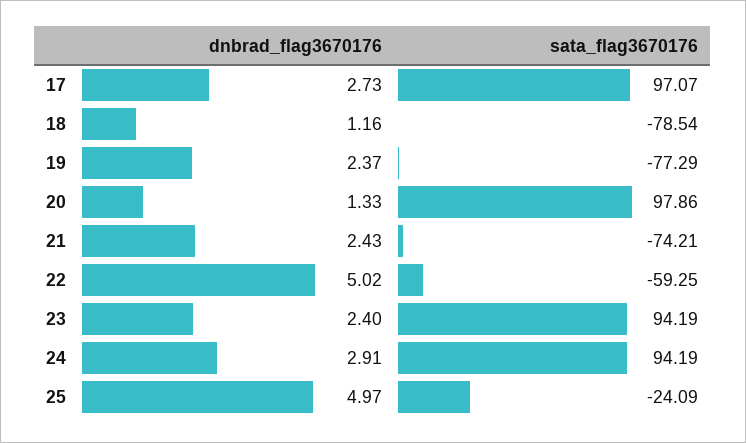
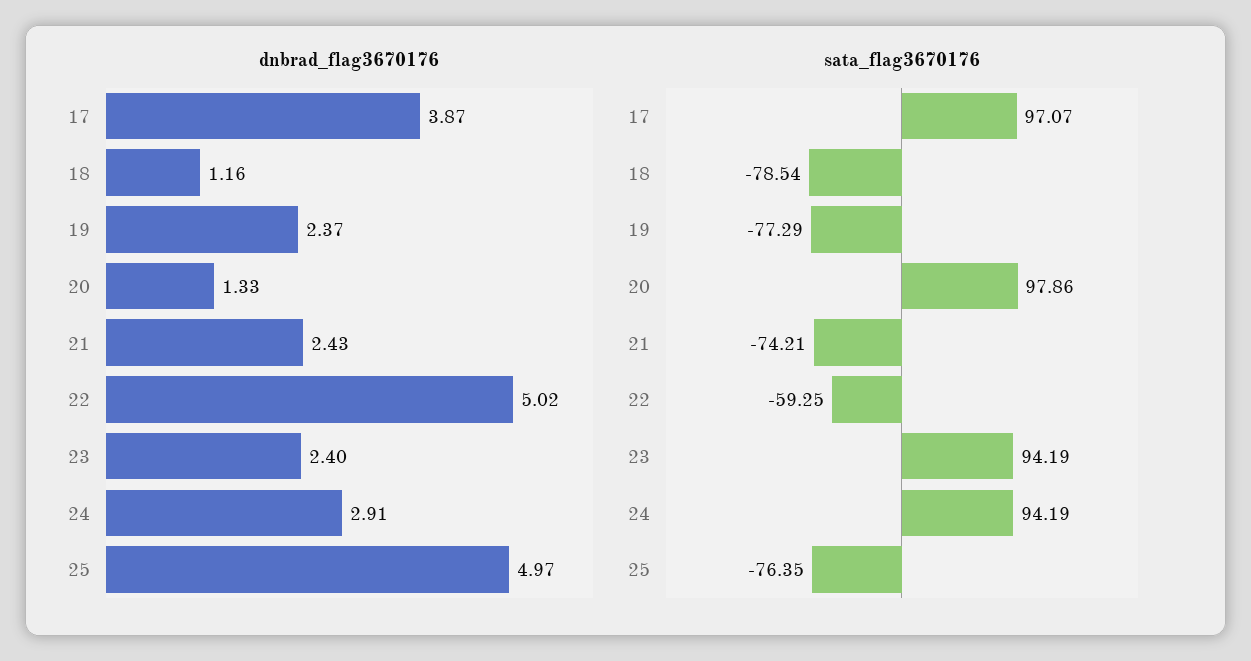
dnbrad_flag3670176, 17: 2.73 -> 3.87
sata_flag3670176, 25: -24.09 -> -76.35

